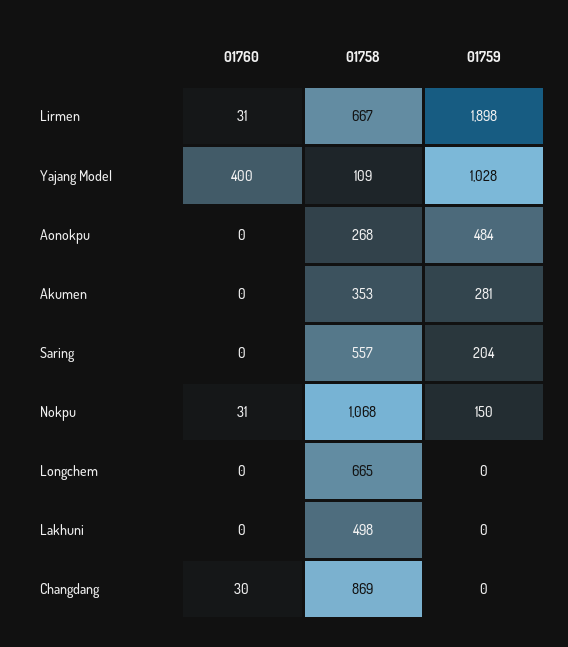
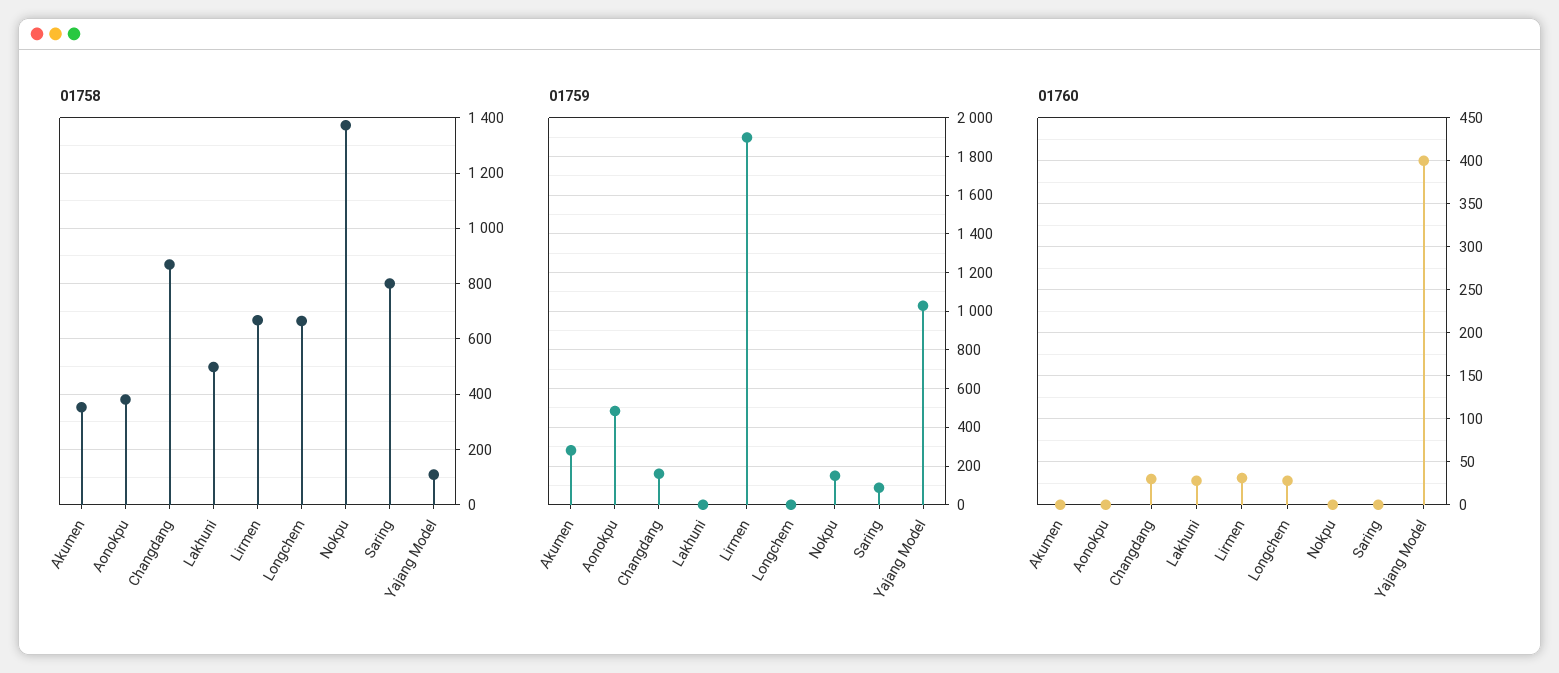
01758, Aonokpu: 268 -> 375
01758, Saring: 557 -> 800
01759, Saring: 204 -> 100
01760, Nokpu: 31 -> 0
01758, Nokpu: 1068 -> 1375
01760, Longchem: 0 -> 30
01760, Lakhuni: 0 -> 30
01759, Changdang: 0 -> 150

